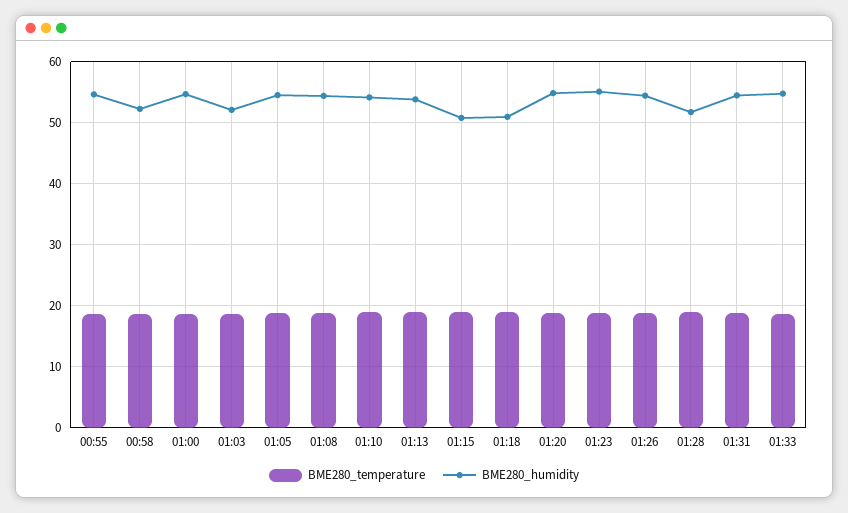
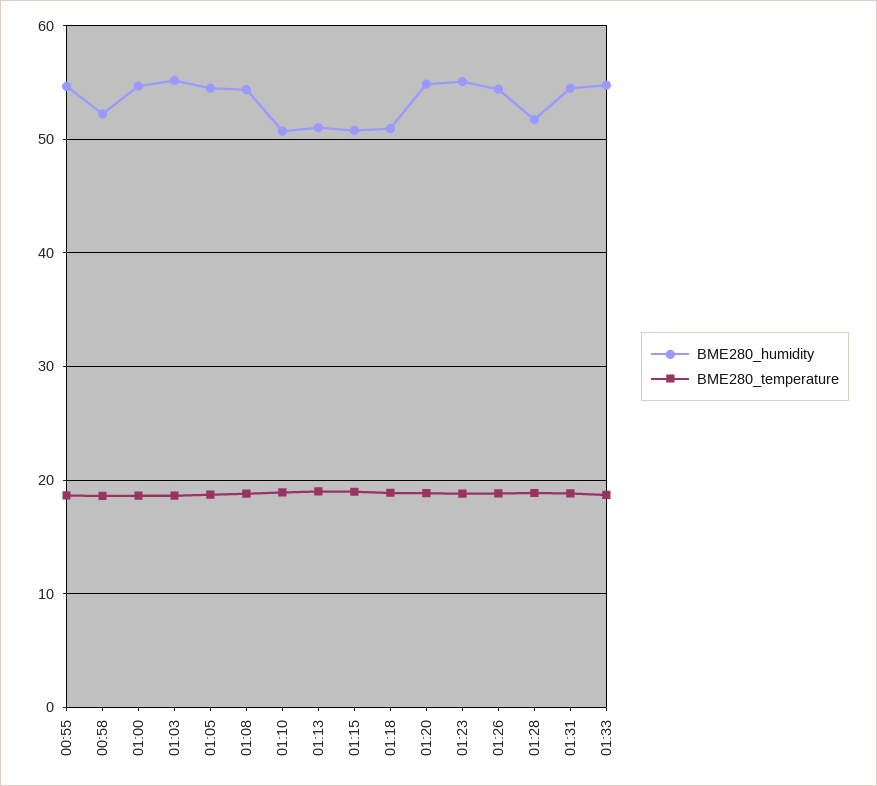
BME280_humidity, 01:03: 52 -> 55
BME280_humidity, 01:10: 54 -> 51
BME280_humidity, 01:13: 54 -> 51

